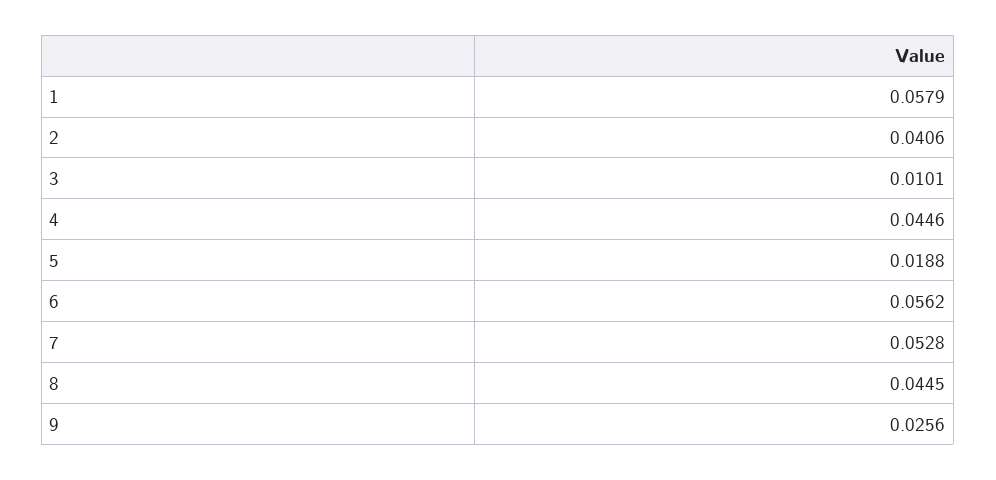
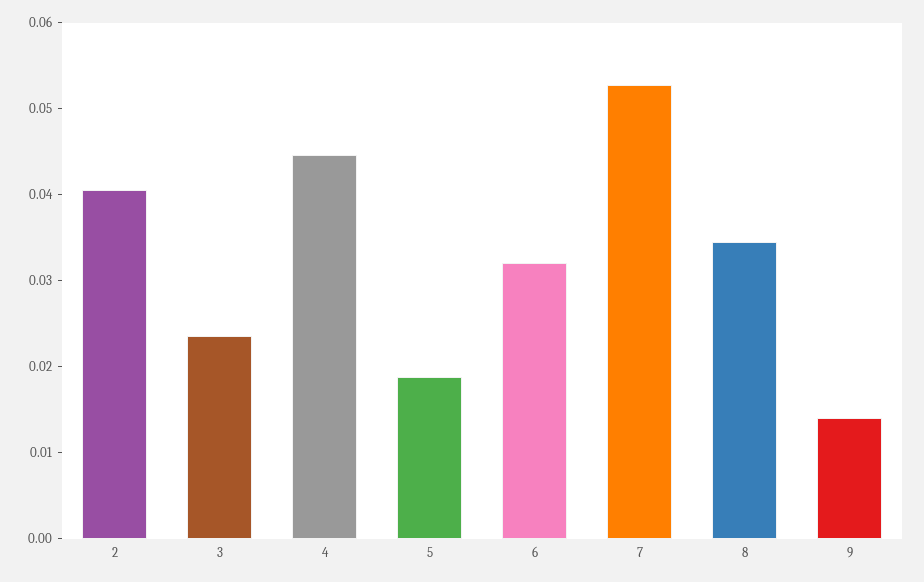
1: 0.0579 -> none
3: 0.0101 -> 0.024
6: 0.0562 -> 0.032
8: 0.0445 -> 0.034
9: 0.0256 -> 0.014

